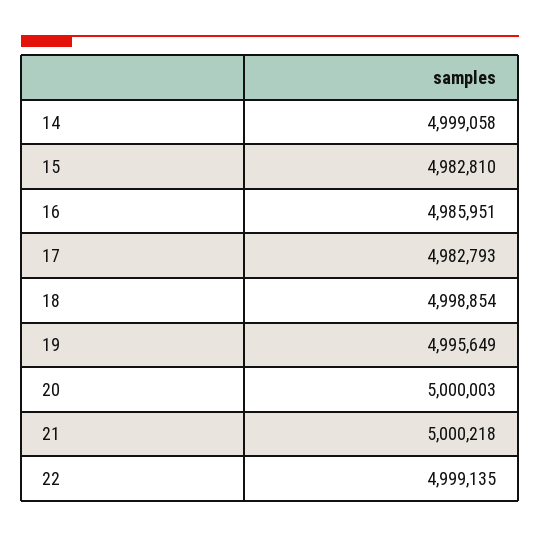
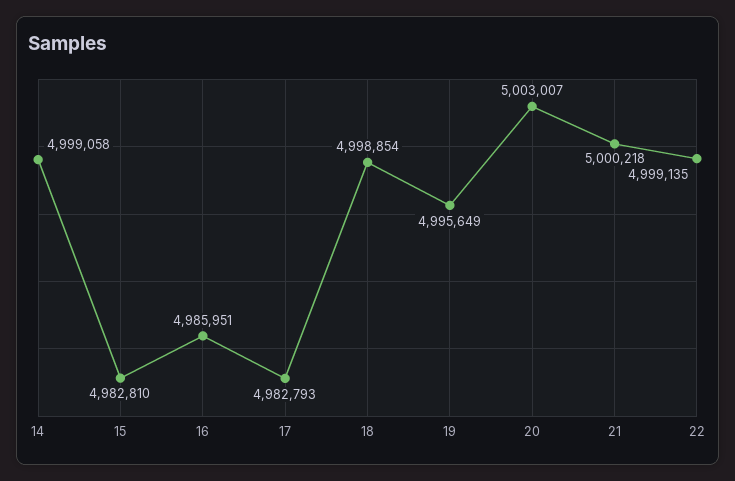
20: 5000003 -> 5003007

